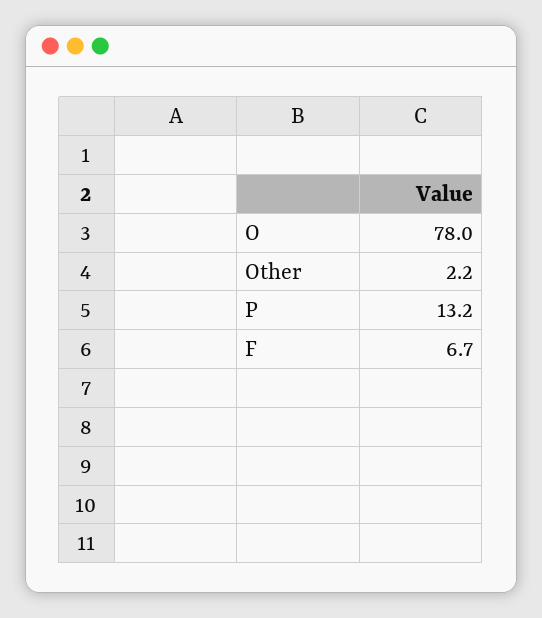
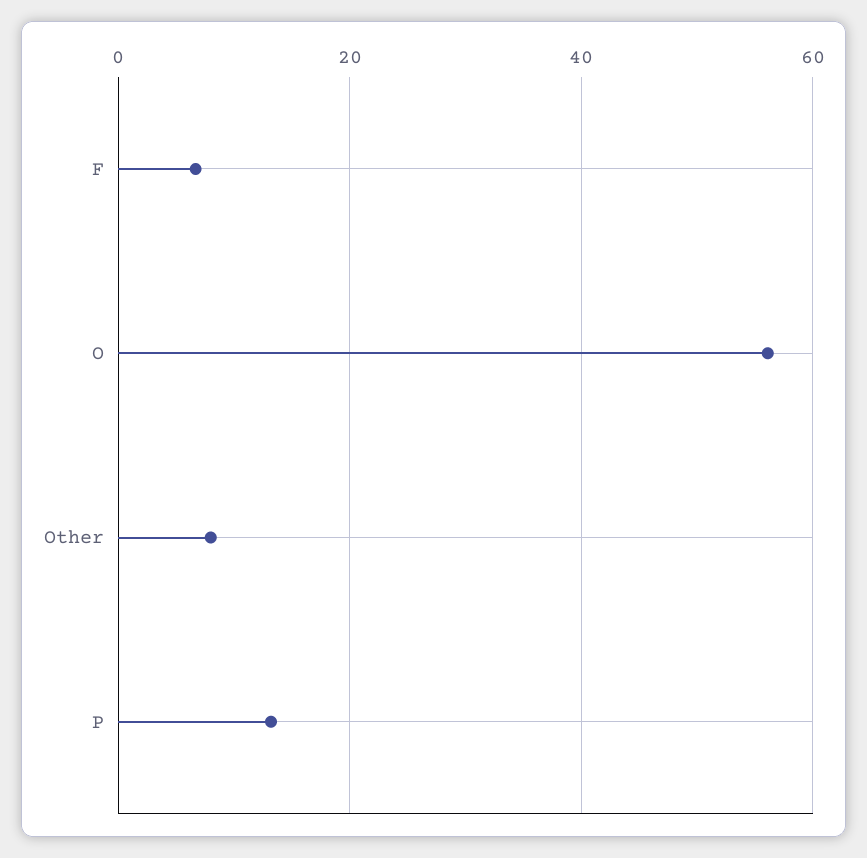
O: 78 -> 56
Other: 2.2 -> 8

